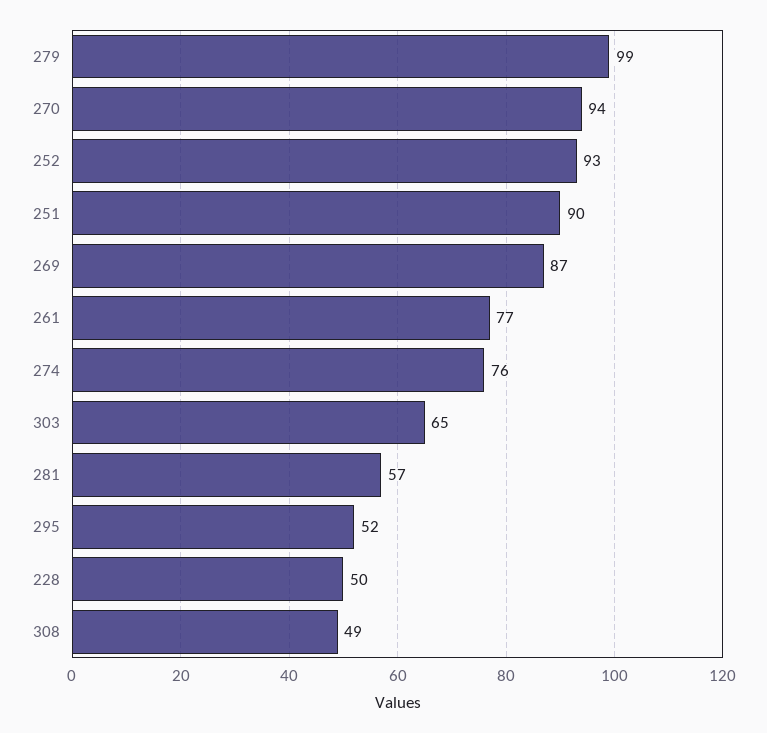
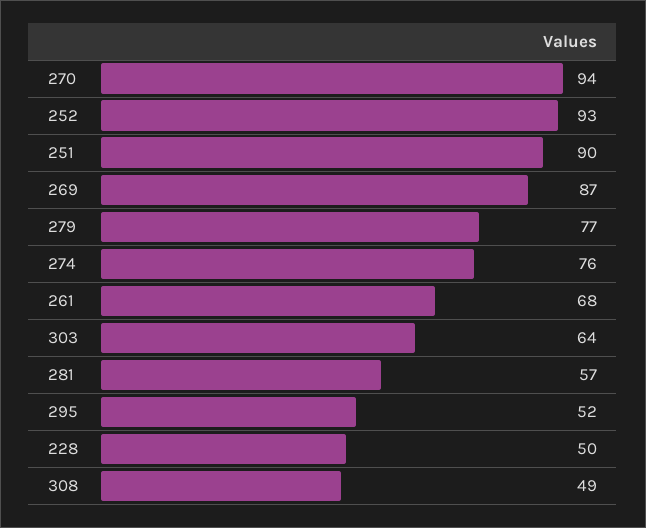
279: 99 -> 77
261: 77 -> 68
303: 65 -> 64

